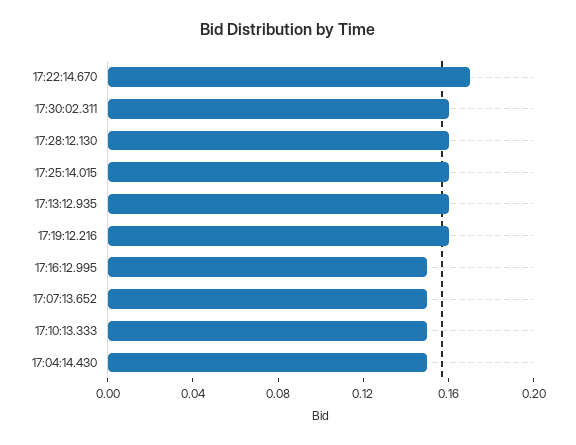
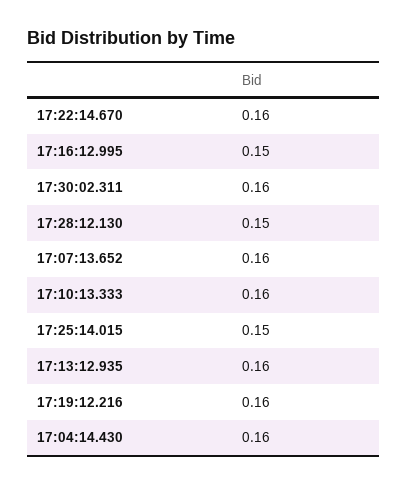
17:22:14.670: 0.17 -> 0.16
17:28:12.130: 0.16 -> 0.15
17:25:14.015: 0.16 -> 0.15
17:07:13.652: 0.15 -> 0.16
17:10:13.333: 0.15 -> 0.16
17:04:14.430: 0.15 -> 0.16

